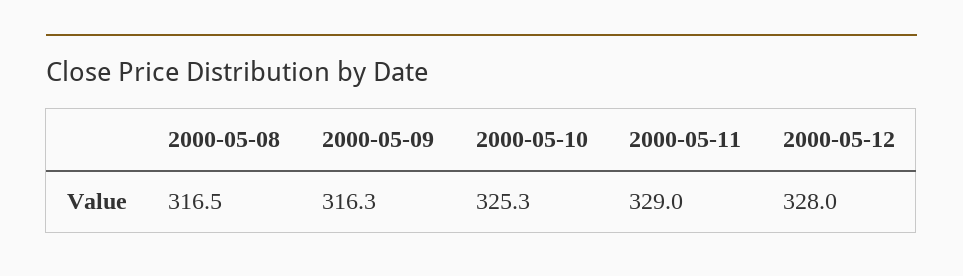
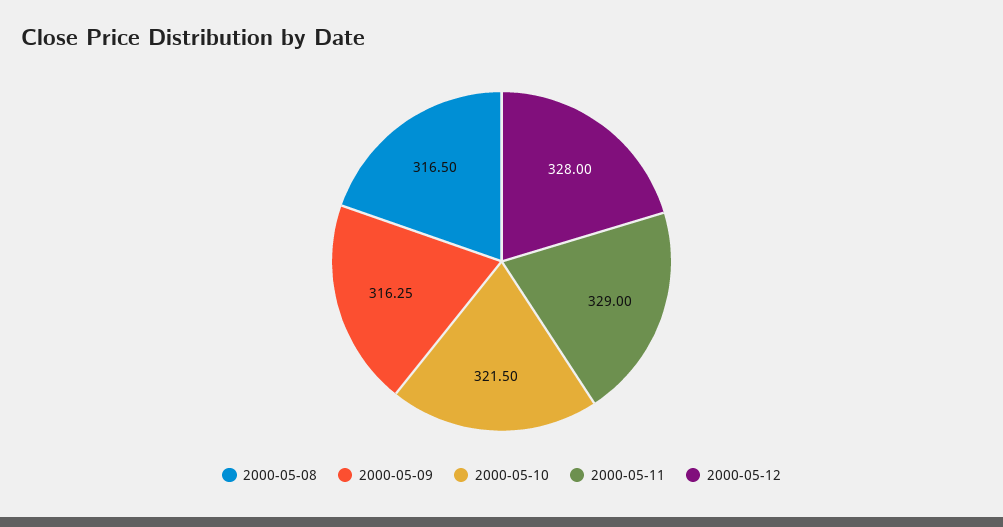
2000-05-10: 325.3 -> 321.5

